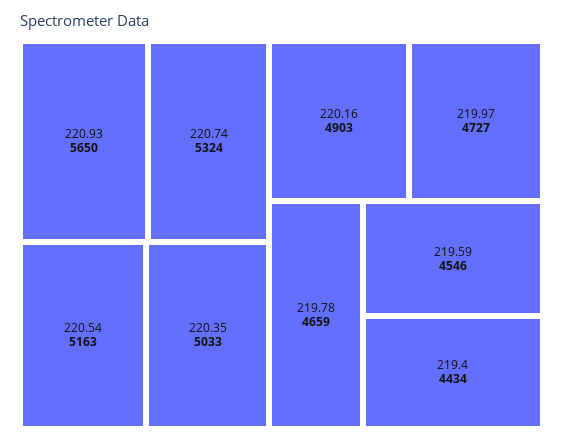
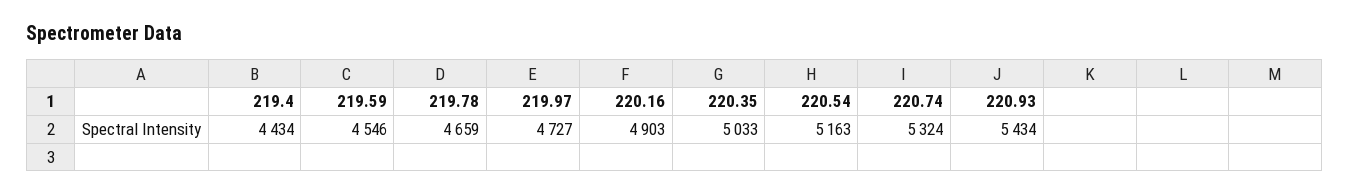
220.93: 5650 -> 5434

